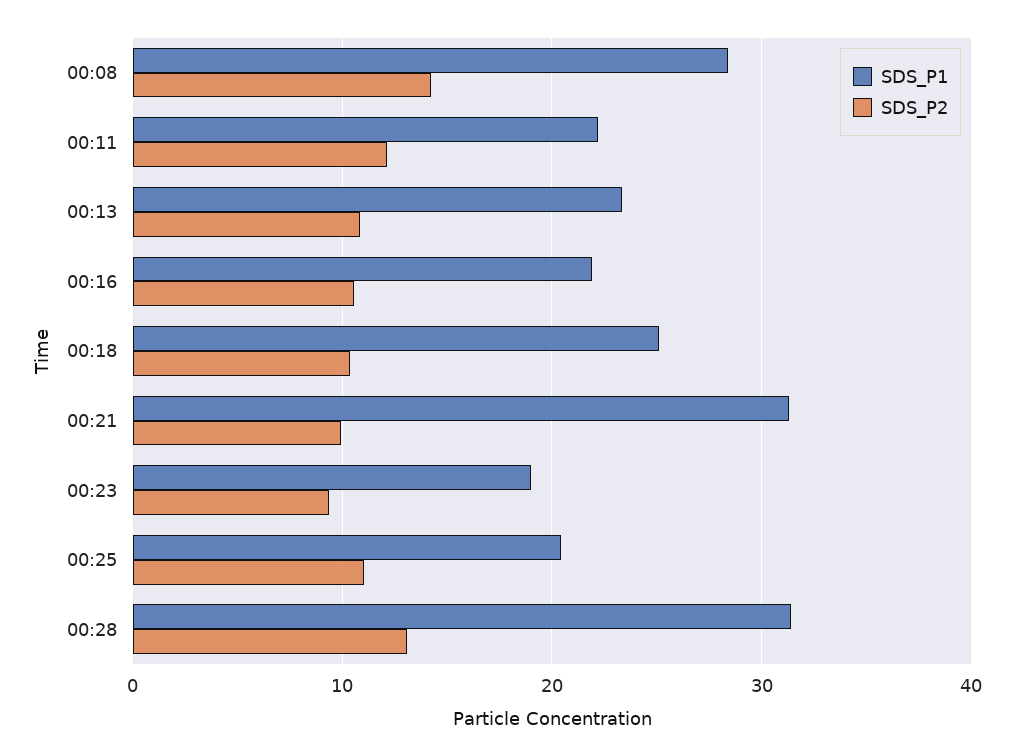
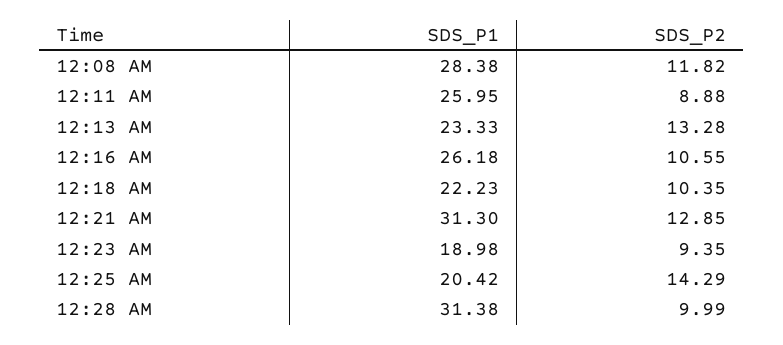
SDS_P2, 00:08: 14 -> 11.82
SDS_P1, 00:11: 22 -> 25.95
SDS_P2, 00:11: 12 -> 8.88
SDS_P2, 00:13: 11 -> 13.28
SDS_P1, 00:16: 22 -> 26.18
SDS_P1, 00:18: 25 -> 22.23
SDS_P2, 00:21: 10 -> 12.85
SDS_P2, 00:25: 11 -> 14.29
SDS_P2, 00:28: 13 -> 9.99

